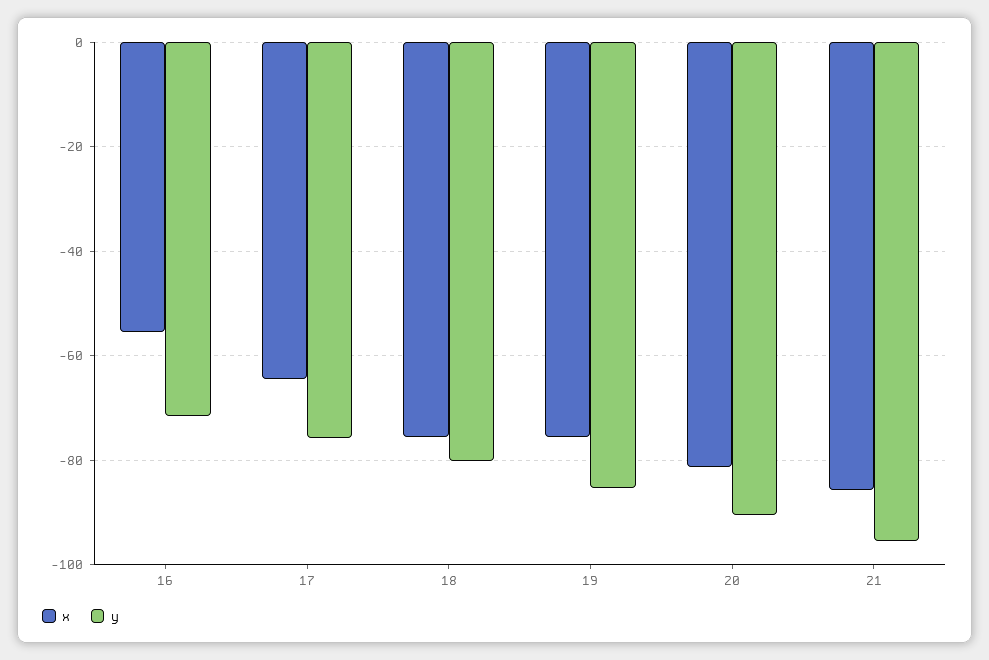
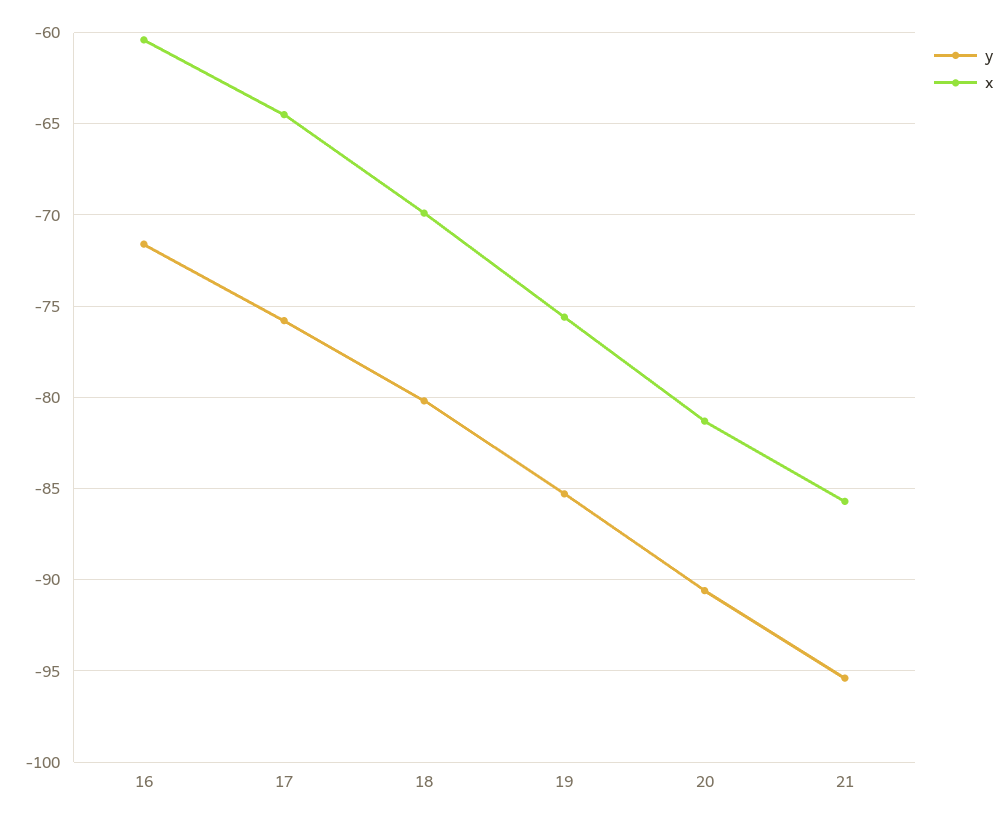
x, 16: -56 -> -60.5
x, 18: -76 -> -70

